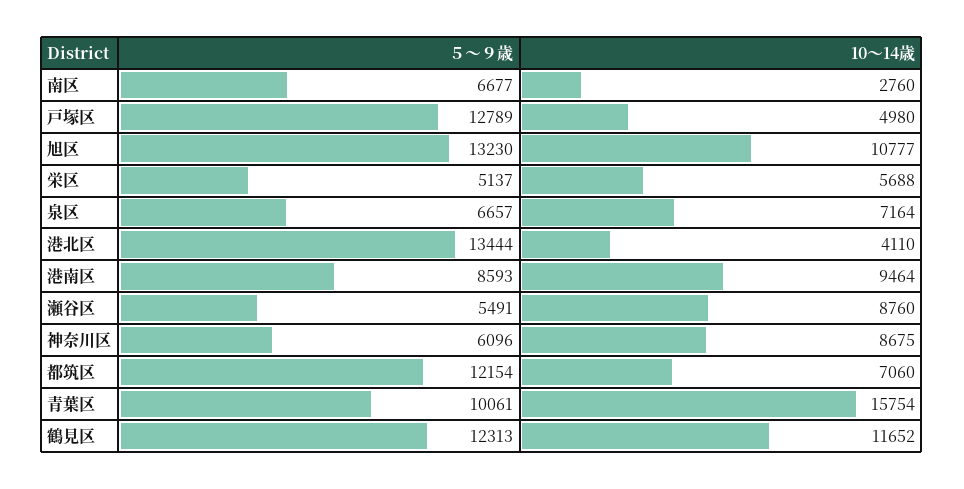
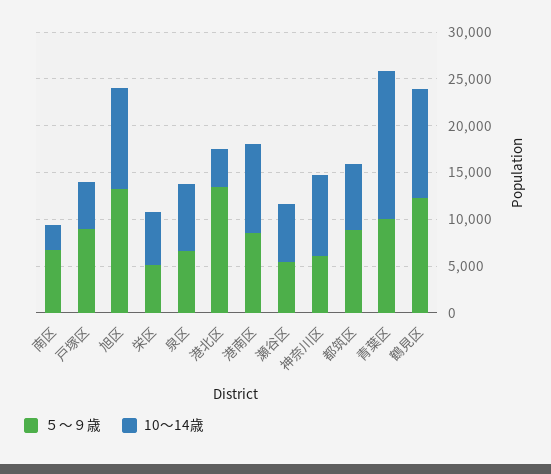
５～９歳, 戸塚区: 12789 -> 9000
10～14歳, 瀬谷区: 8760 -> 6000
５～９歳, 都筑区: 12154 -> 9000

